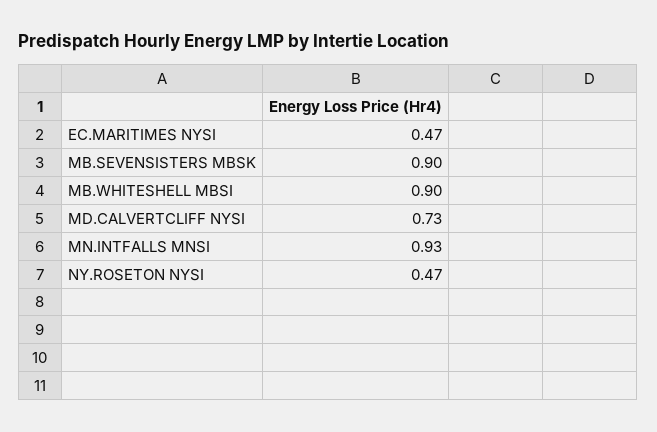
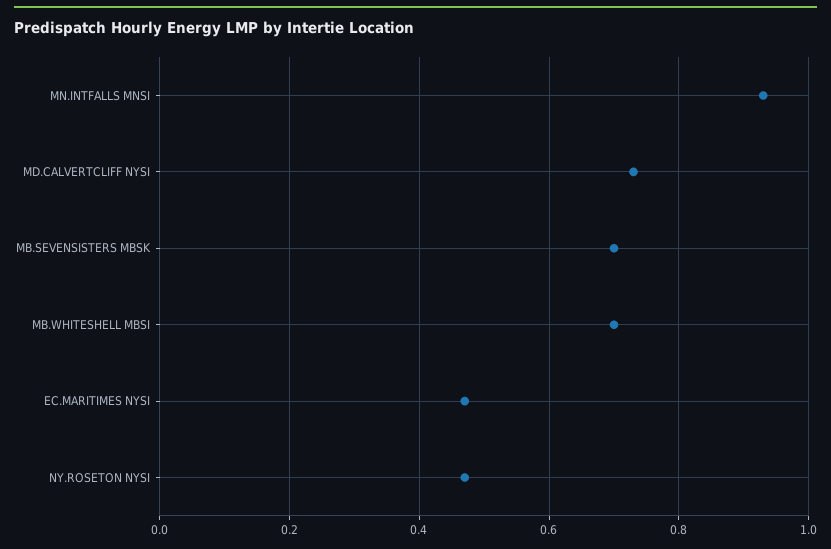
MB.SEVENSISTERS MBSK: 0.9 -> 0.7
MB.WHITESHELL MBSI: 0.9 -> 0.7

